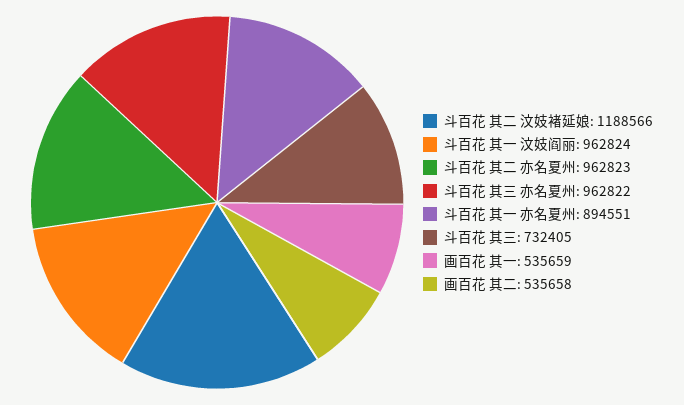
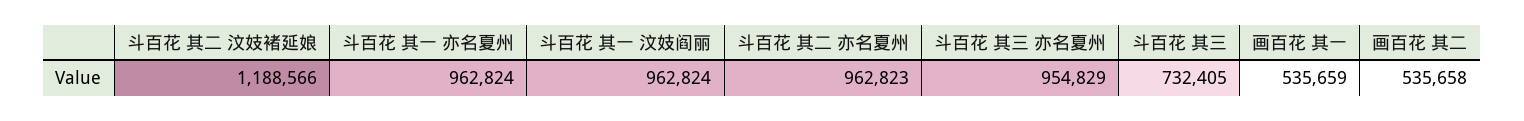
斗百花 其三 亦名夏州: 962822 -> 954829
斗百花 其一 亦名夏州: 894551 -> 962824

